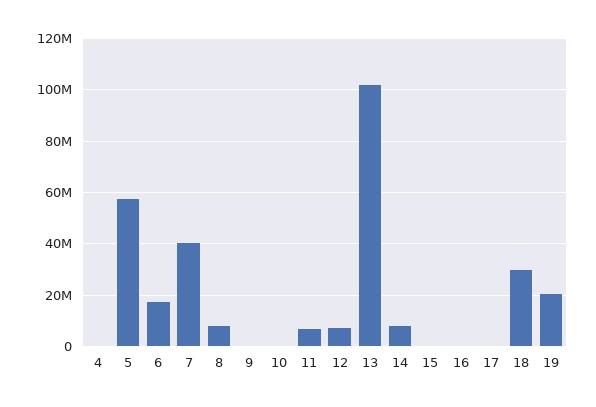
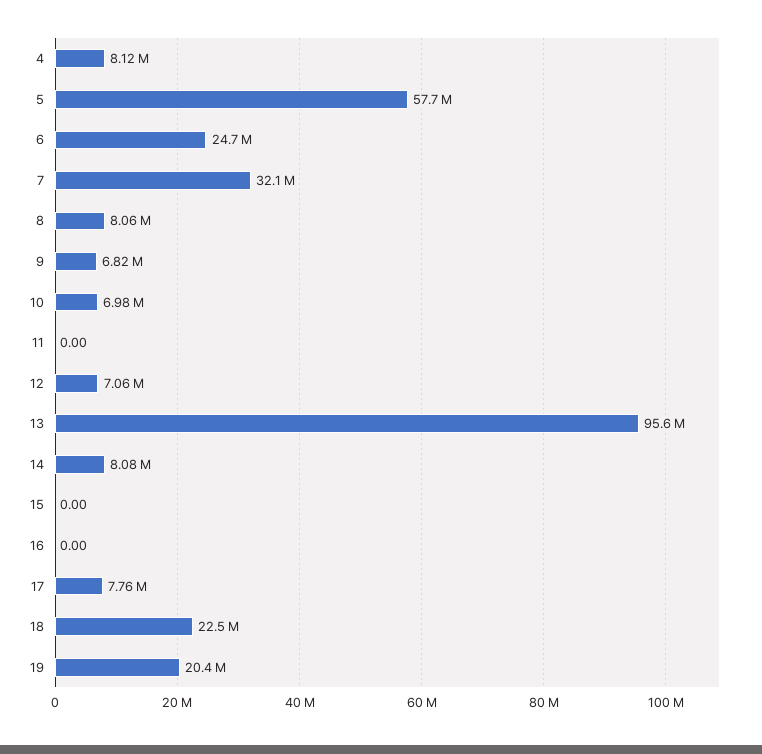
4: 0 -> 8120000
6: 17500000 -> 24700000
7: 40000000 -> 32100000
9: 0 -> 6820000
10: 0 -> 6980000
11: 7500000 -> 0
13: 102500000 -> 95600000
17: 0 -> 7760000
18: 30000000 -> 22500000

